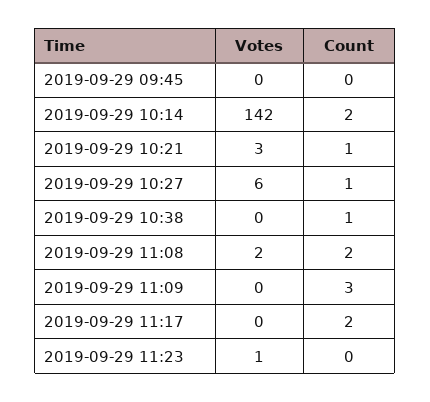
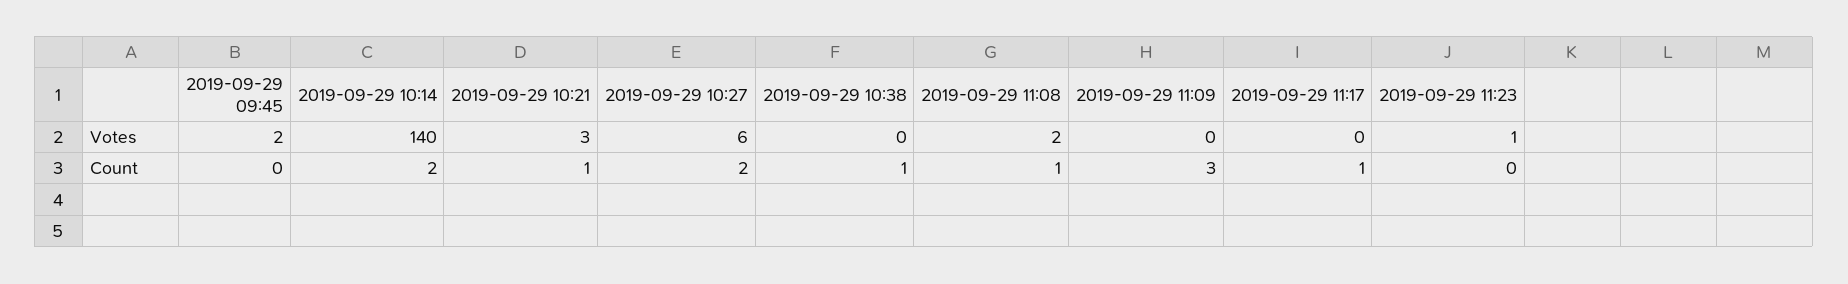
Votes, 2019-09-29 09:45: 0 -> 2
Votes, 2019-09-29 10:14: 142 -> 140
Count, 2019-09-29 10:27: 1 -> 2
Count, 2019-09-29 11:08: 2 -> 1
Count, 2019-09-29 11:17: 2 -> 1

